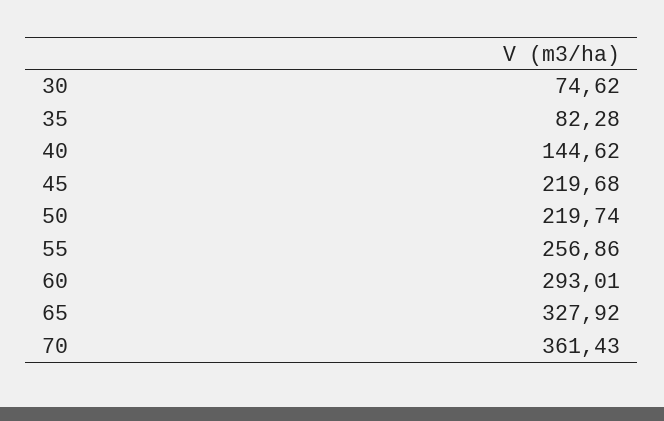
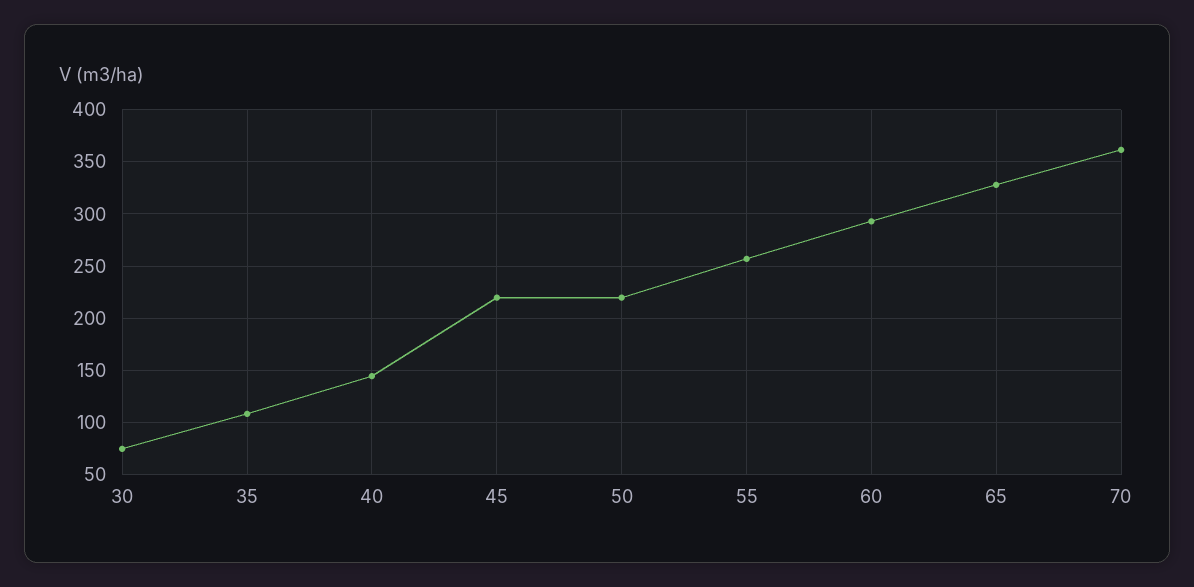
35: 82.28 -> 110

